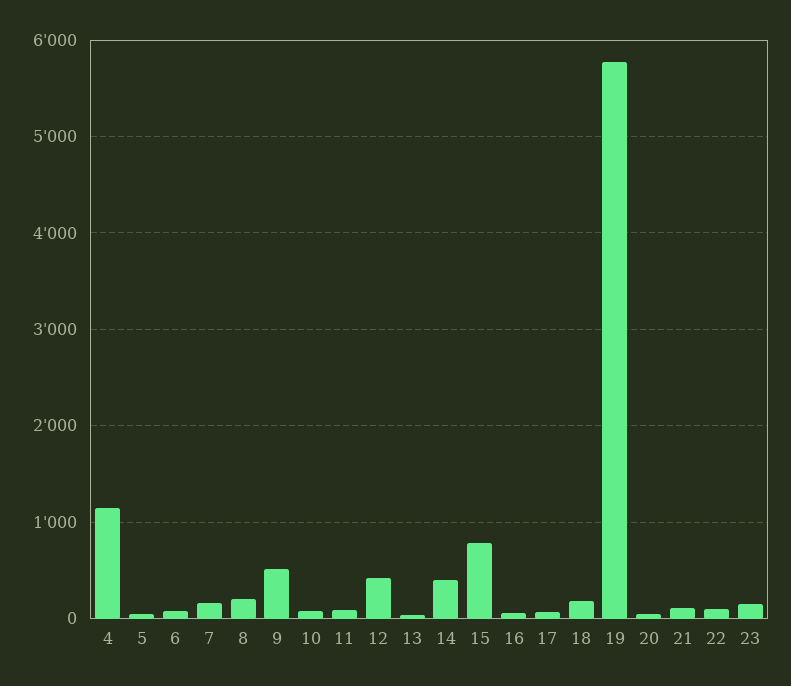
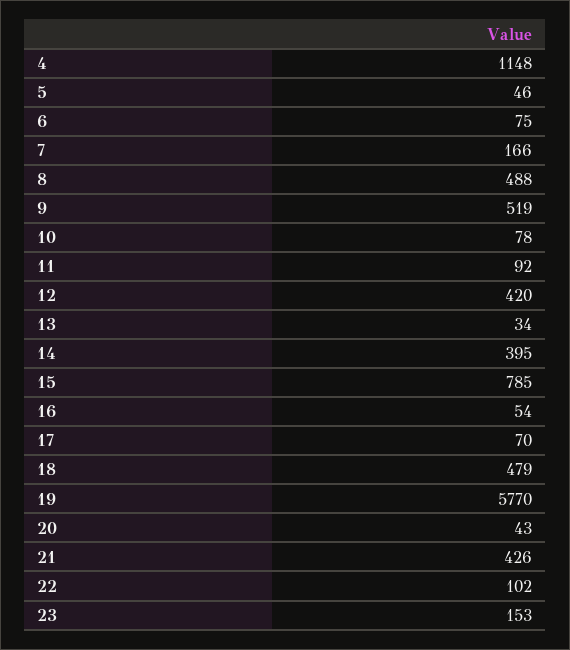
8: 200 -> 488
18: 200 -> 479
21: 100 -> 426

